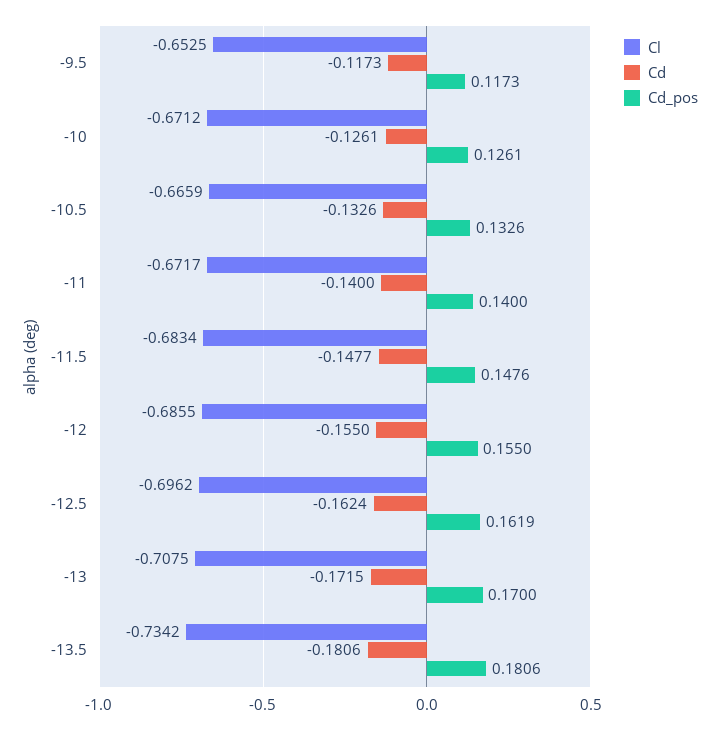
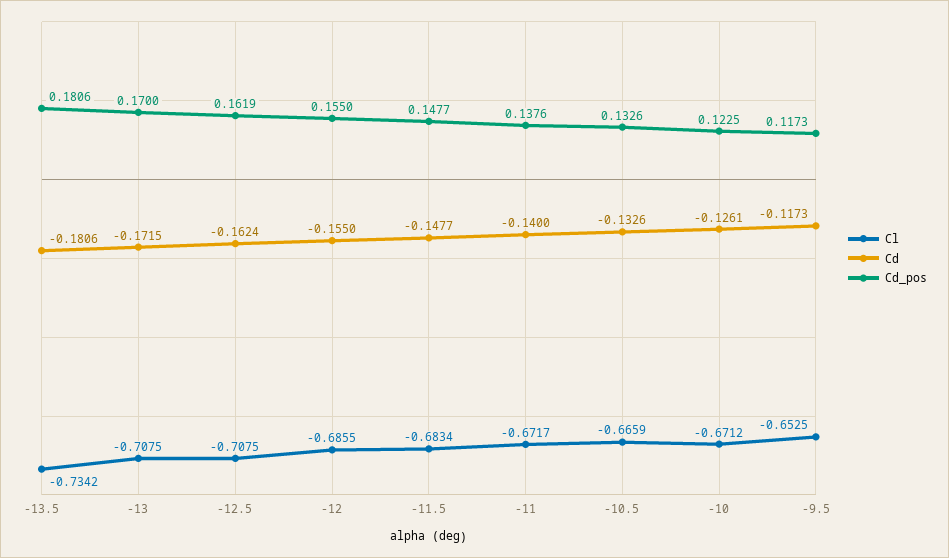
Cd_pos, -10: 0.1261 -> 0.1225
Cd_pos, -11: 0.14 -> 0.1376
Cd_pos, -11.5: 0.1476 -> 0.1477
Cl, -12.5: -0.6962 -> -0.7075

